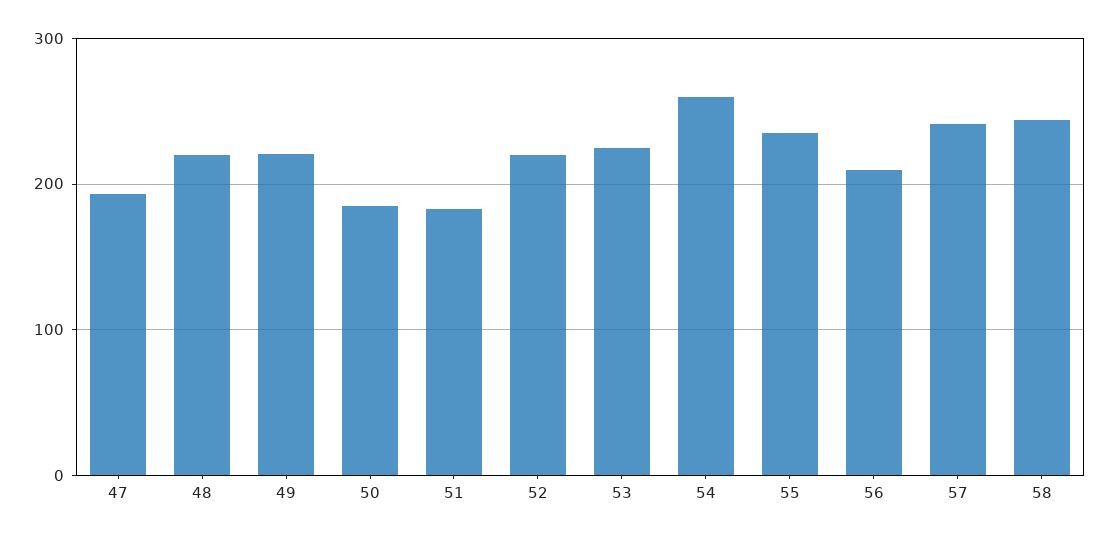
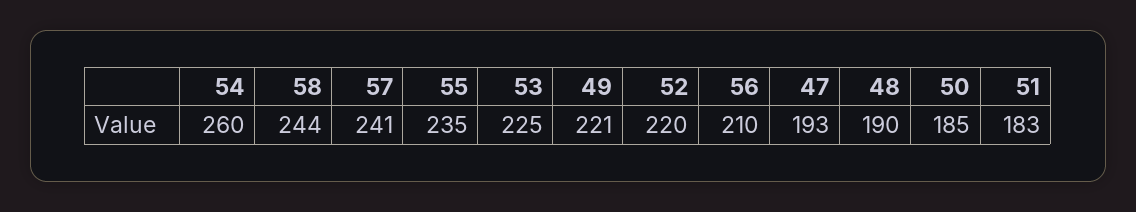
48: 220 -> 190

